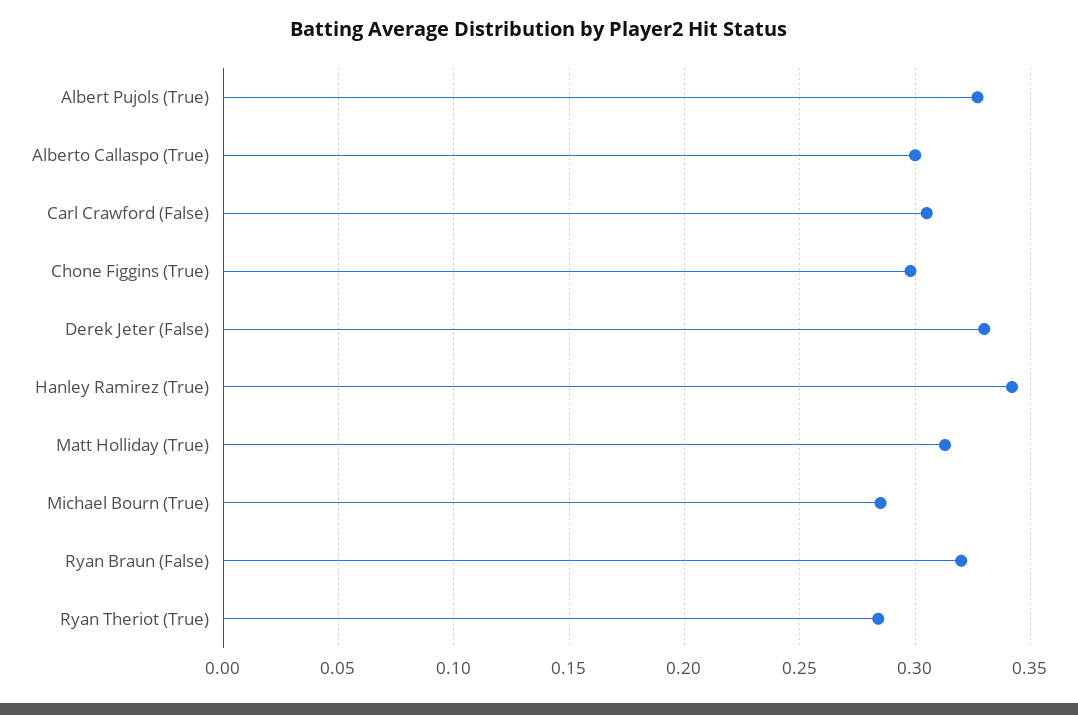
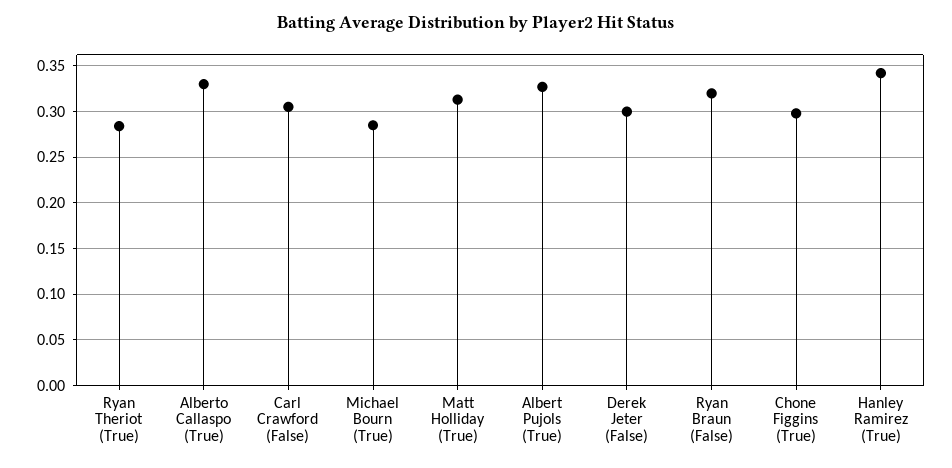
Alberto Callaspo (True): 0.3 -> 0.33
Derek Jeter (False): 0.33 -> 0.3

